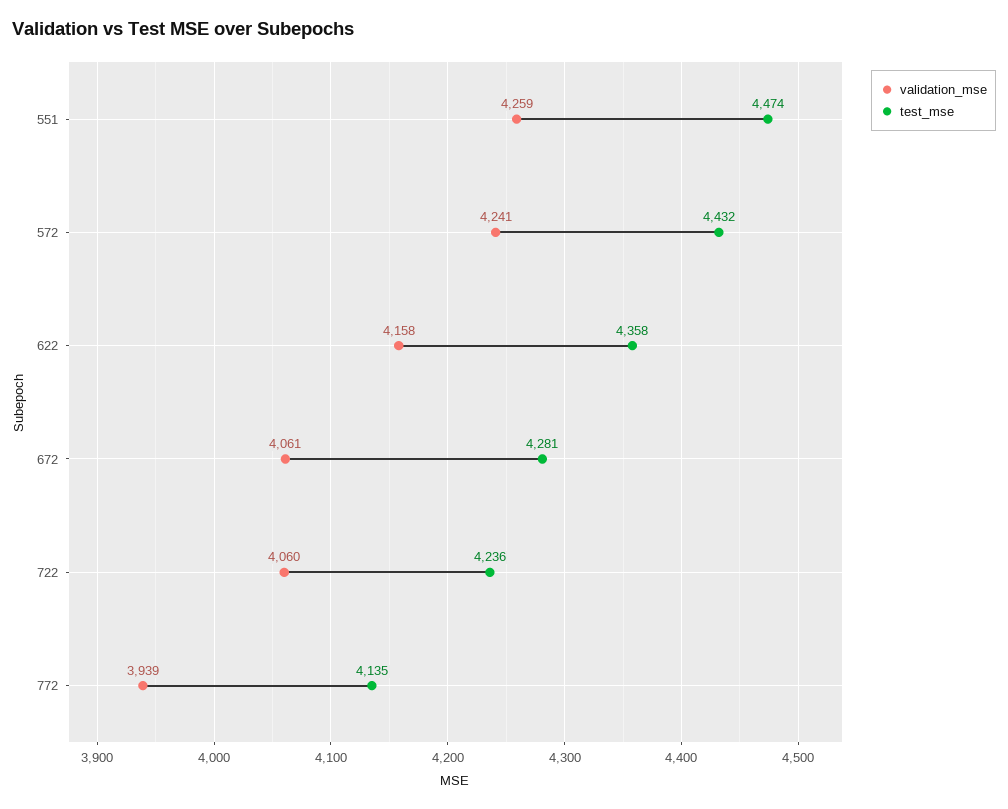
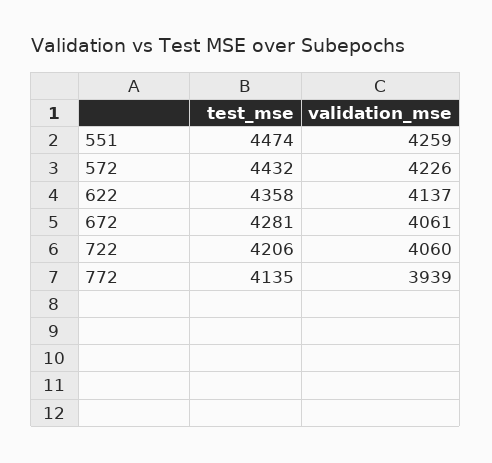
validation_mse, 572: 4241 -> 4226
validation_mse, 622: 4158 -> 4137
test_mse, 722: 4236 -> 4206

